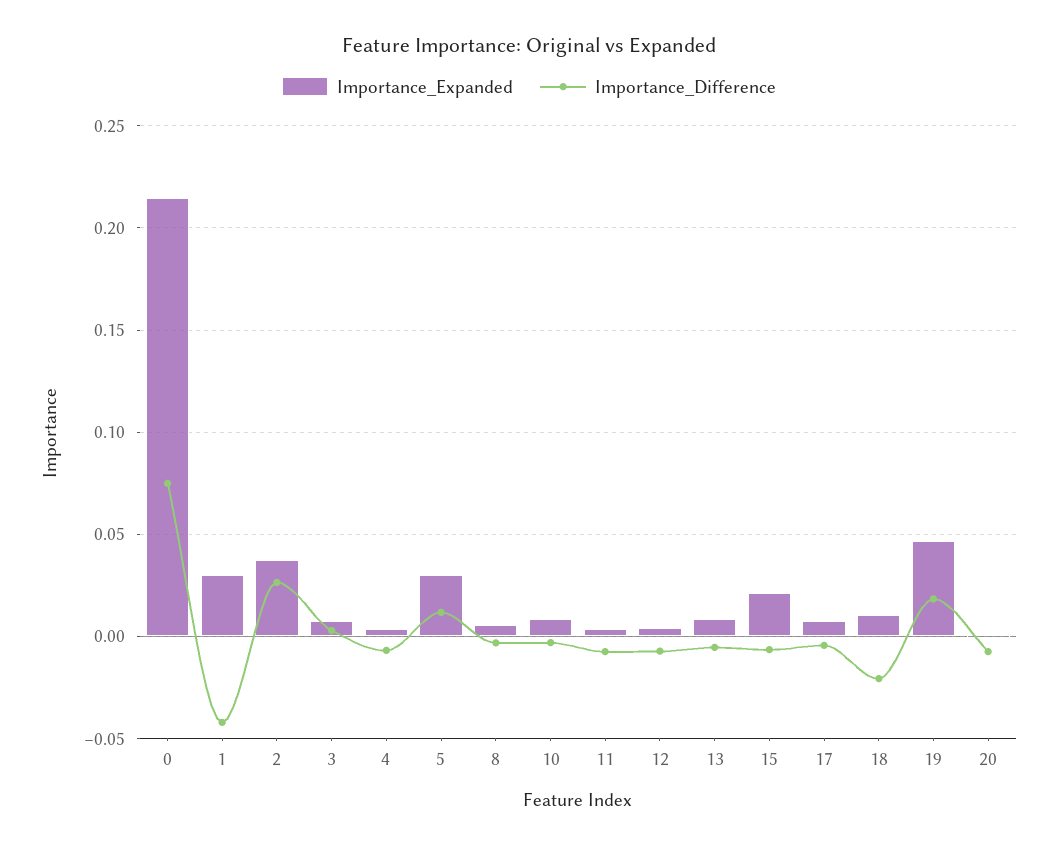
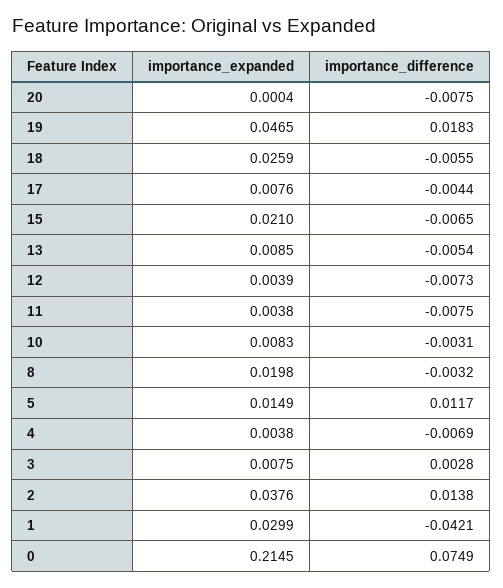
Importance_Difference, 2: 0.025 -> 0.0138
Importance_Expanded, 5: 0.03 -> 0.0149
Importance_Expanded, 8: 0.005 -> 0.0198
Importance_Expanded, 18: 0.01 -> 0.0259
Importance_Difference, 18: -0.02 -> -0.0055

